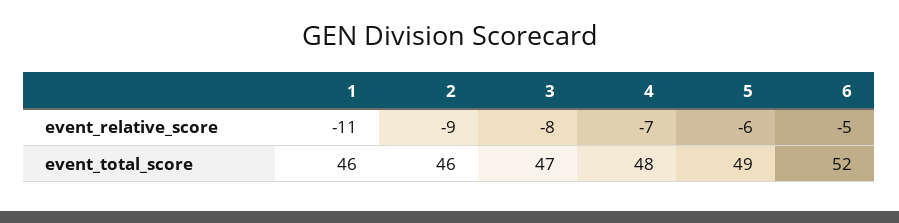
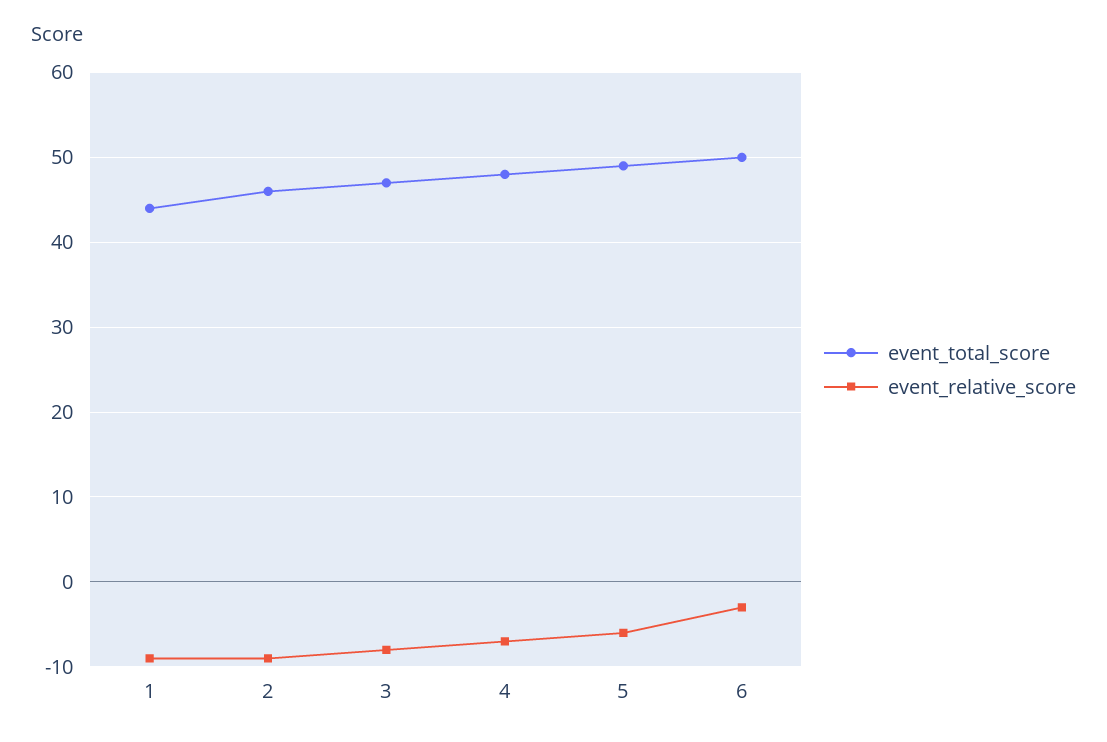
event_relative_score, 1: -11 -> -9
event_relative_score, 6: -5 -> -3
event_total_score, 1: 46 -> 44
event_total_score, 6: 52 -> 50

